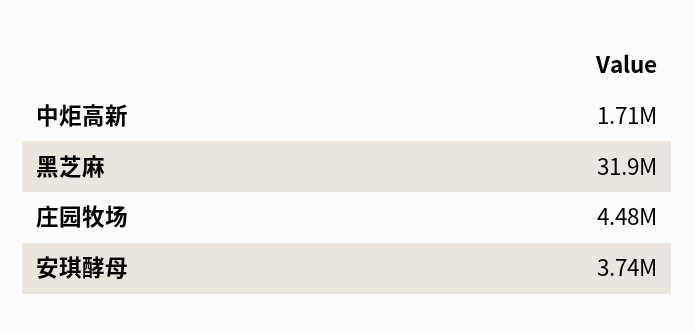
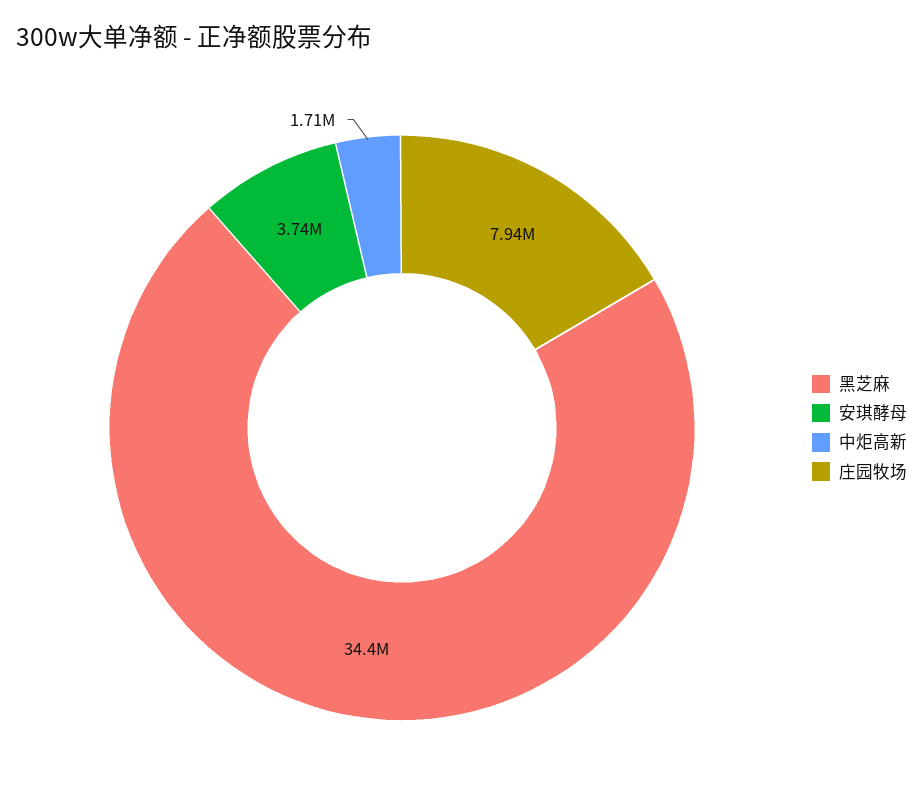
黑芝麻: 31900000 -> 34400000
庄园牧场: 4480000 -> 7940000

